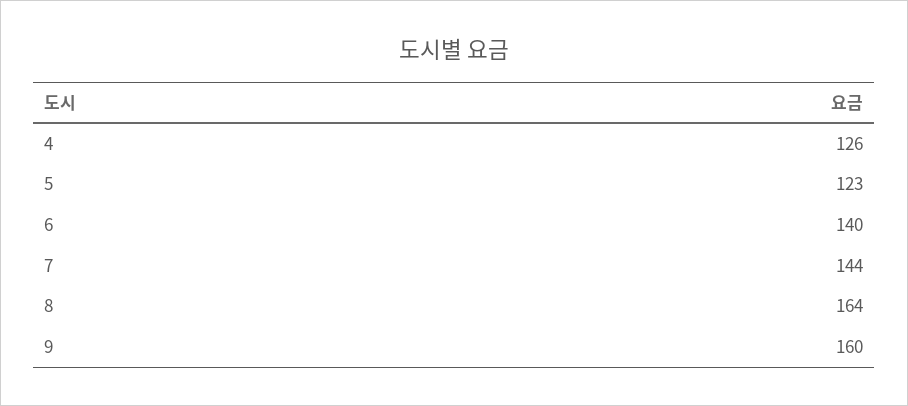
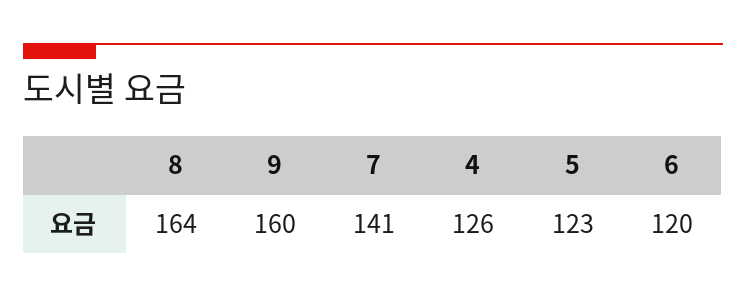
6: 140 -> 120
7: 144 -> 141

